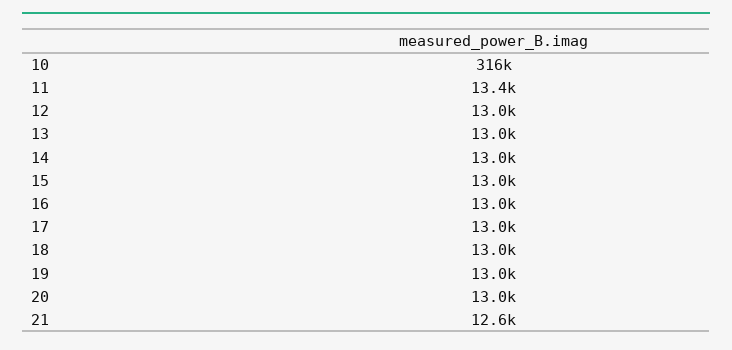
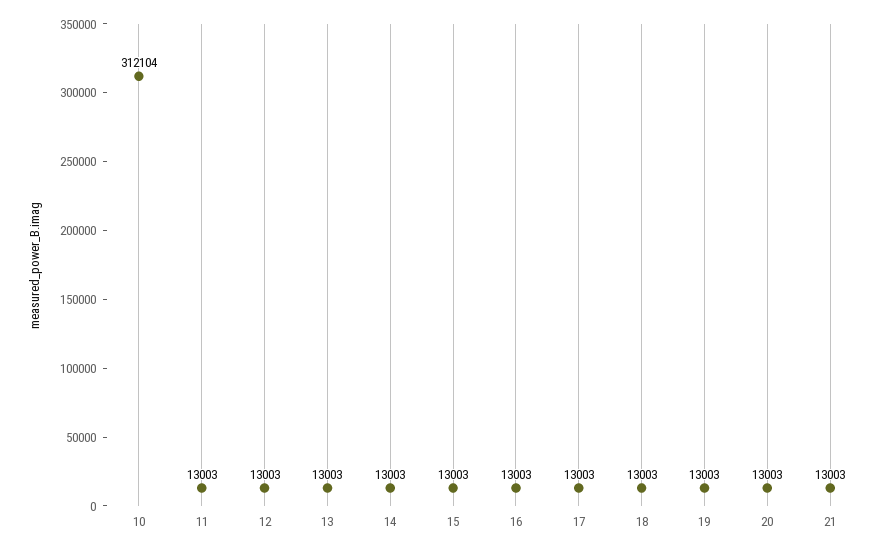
10: 316000 -> 312104
11: 13400 -> 13003
21: 12600 -> 13003

